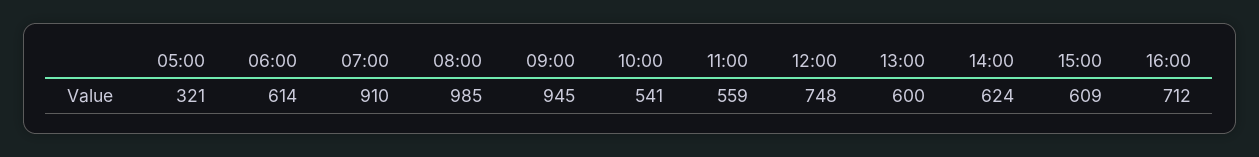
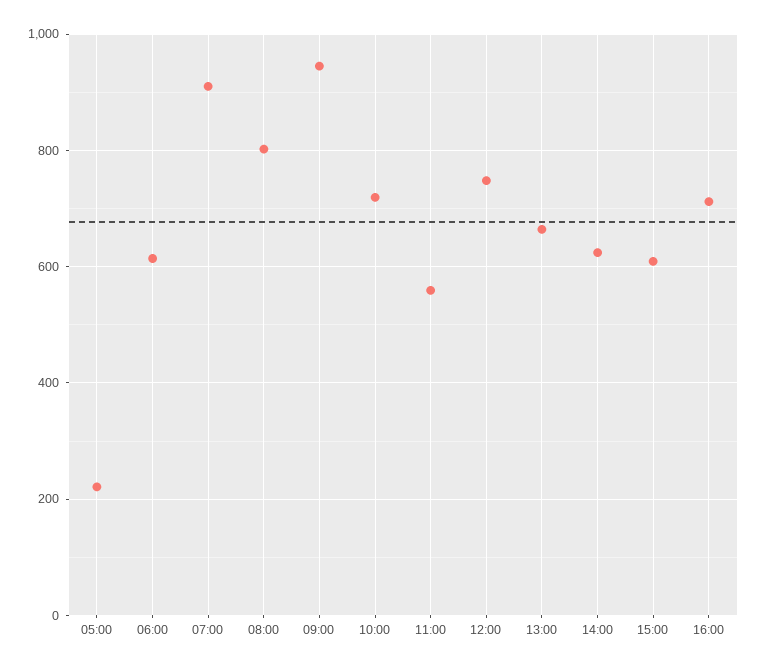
05:00: 321 -> 220
08:00: 985 -> 800
10:00: 541 -> 720
13:00: 600 -> 660

